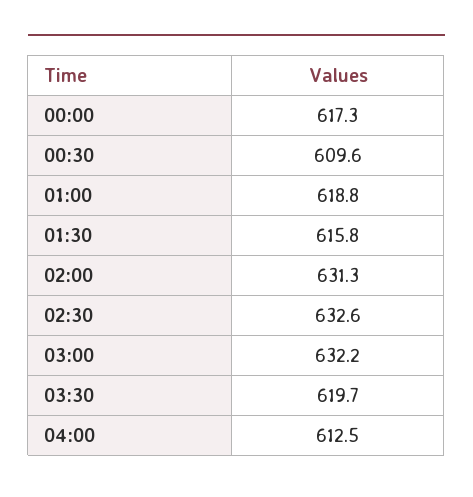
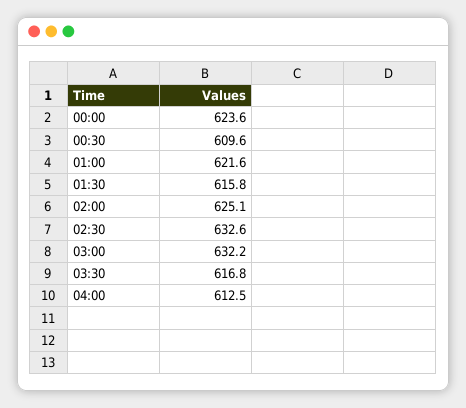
00:00: 617.3 -> 623.6
01:00: 618.8 -> 621.6
02:00: 631.3 -> 625.1
03:30: 619.7 -> 616.8

